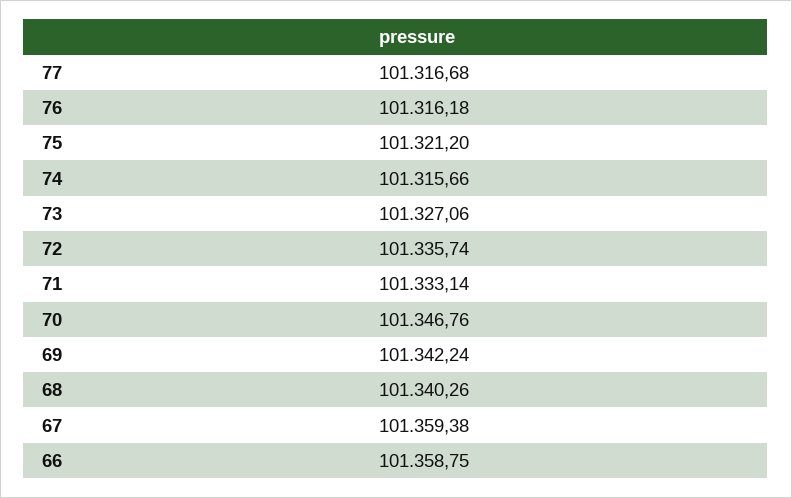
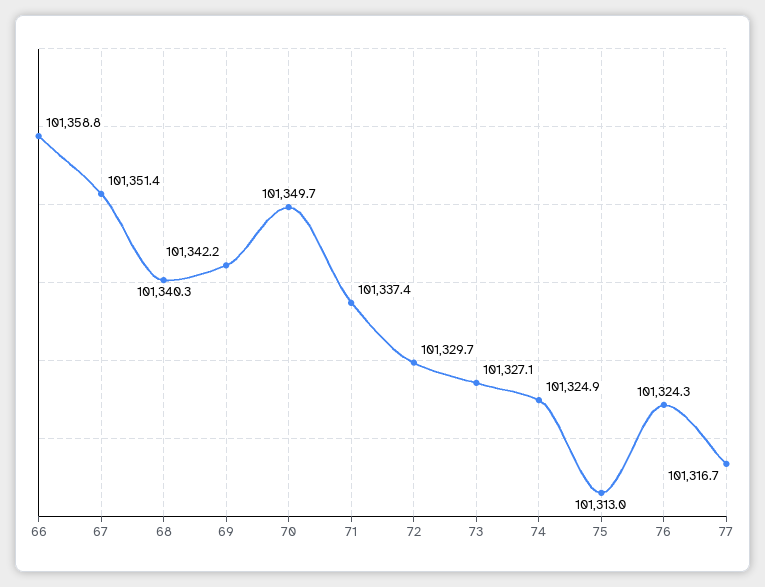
76: 101316.18 -> 101324.3
75: 101321.2 -> 101313
74: 101315.66 -> 101324.9
72: 101335.74 -> 101329.7
71: 101333.14 -> 101337.4
70: 101346.76 -> 101349.7
67: 101359.38 -> 101351.4

